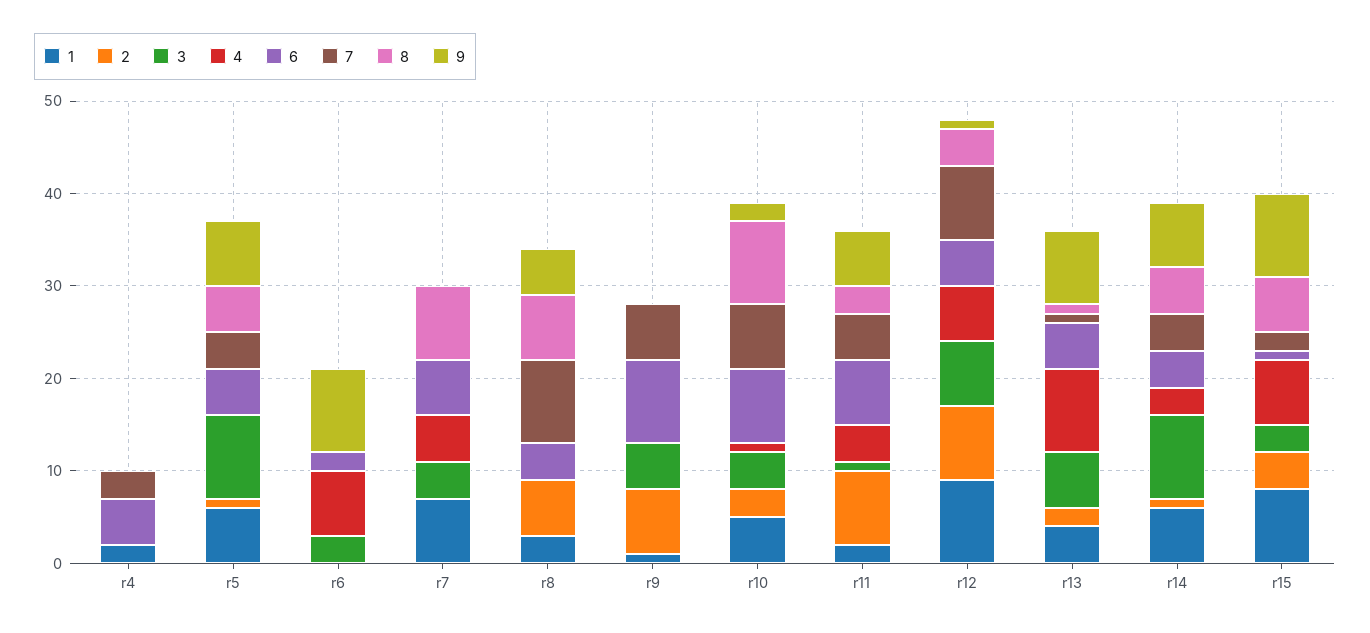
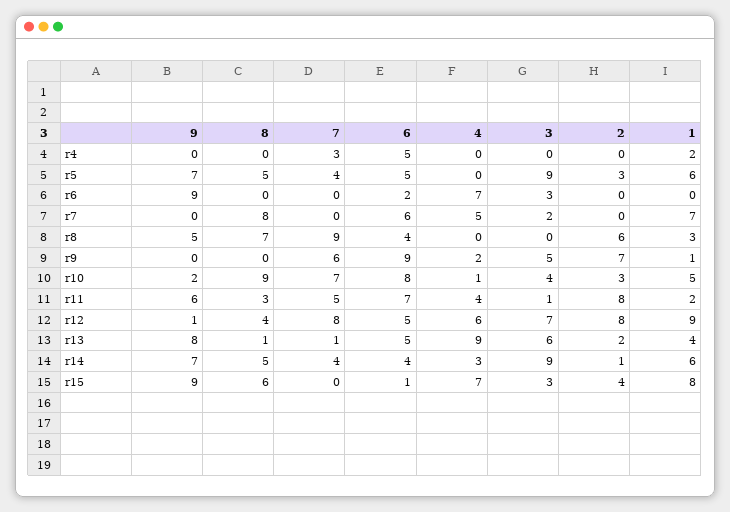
2, r5: 1 -> 3
3, r7: 4 -> 2
4, r9: 0 -> 2
7, r15: 2 -> 0

